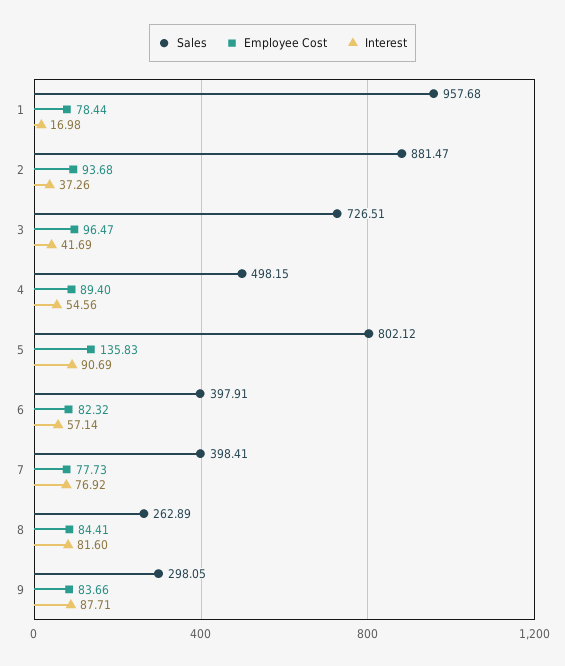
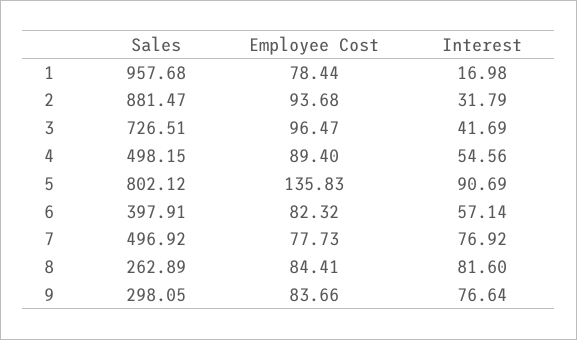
Interest, 2: 37.26 -> 31.79
Sales, 7: 398.41 -> 496.92
Interest, 9: 87.71 -> 76.64

